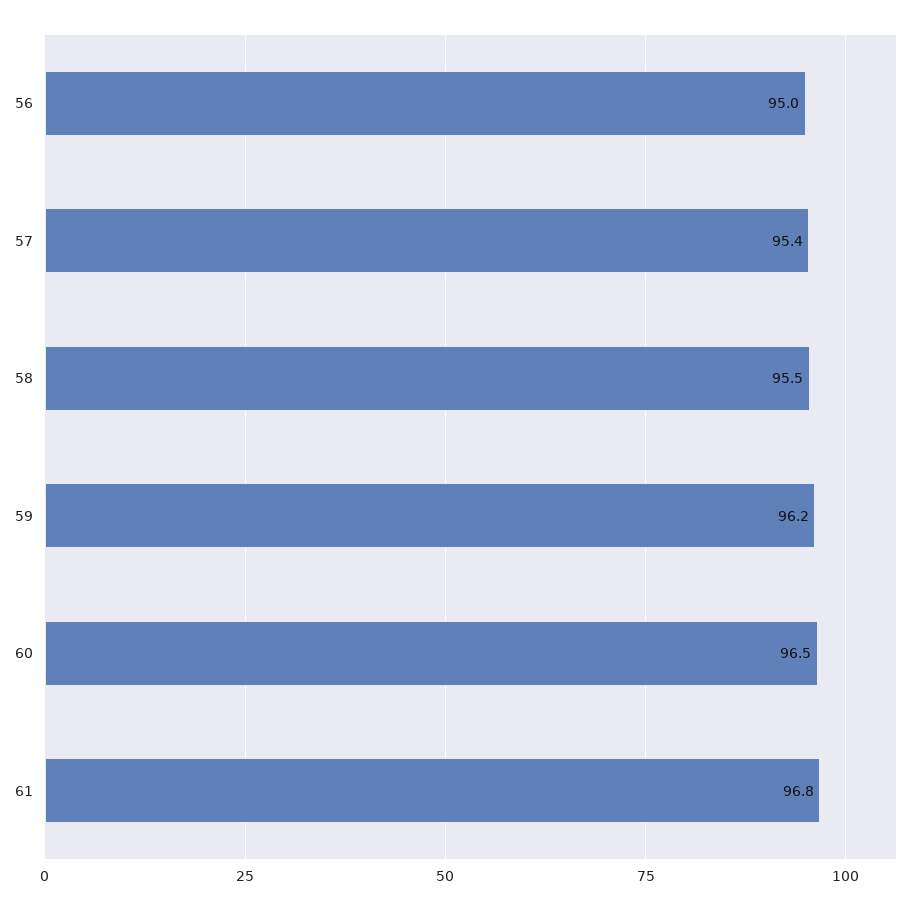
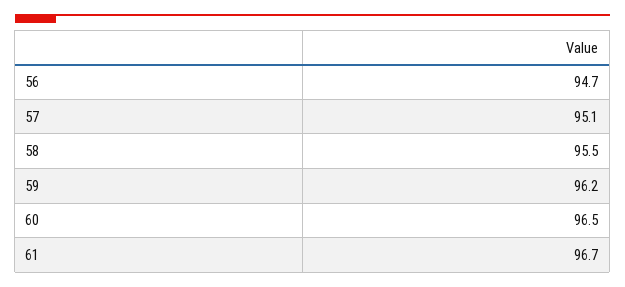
56: 95 -> 94.7
57: 95.4 -> 95.1
61: 96.8 -> 96.7

